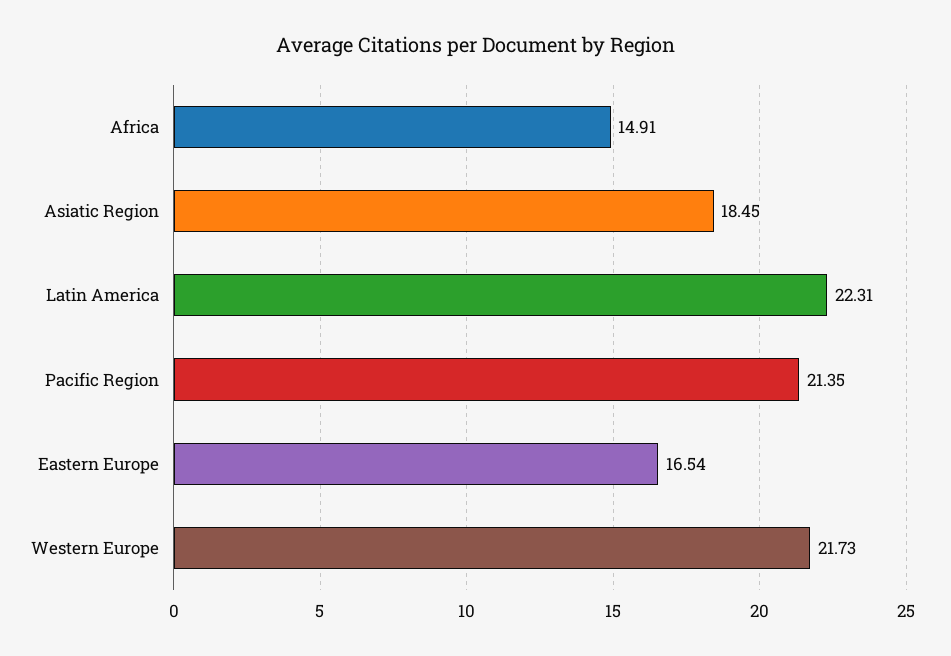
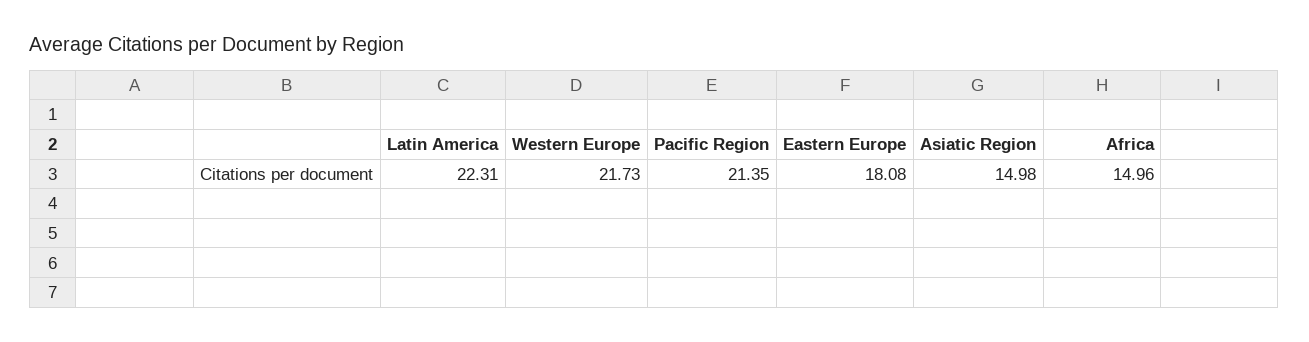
Africa: 14.91 -> 14.96
Asiatic Region: 18.45 -> 14.98
Eastern Europe: 16.54 -> 18.08

